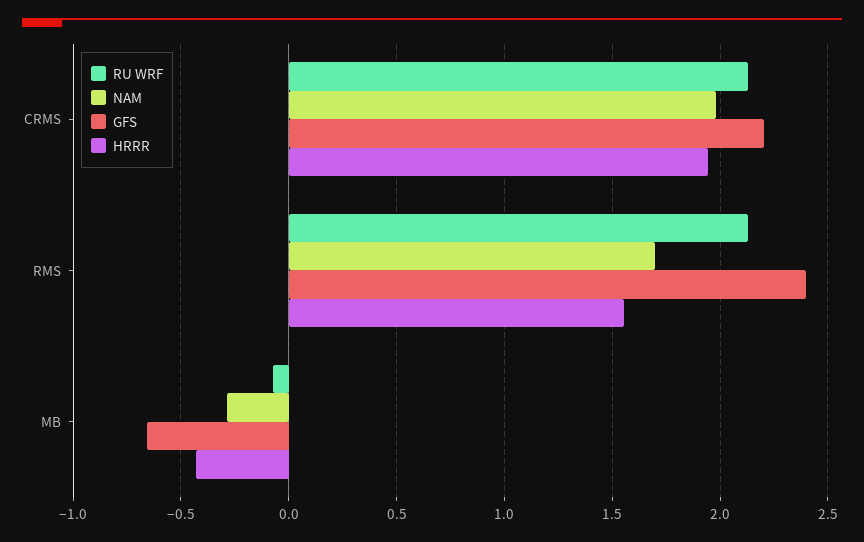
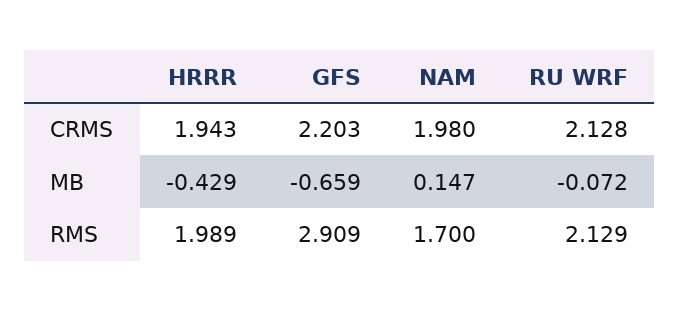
GFS, RMS: 2.4 -> 2.909
HRRR, RMS: 1.55 -> 1.989
NAM, MB: -0.3 -> 0.147

